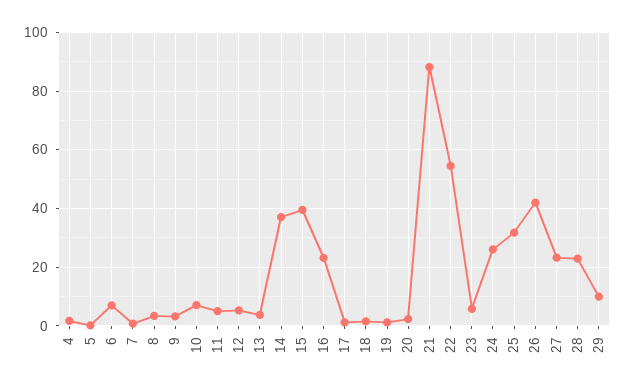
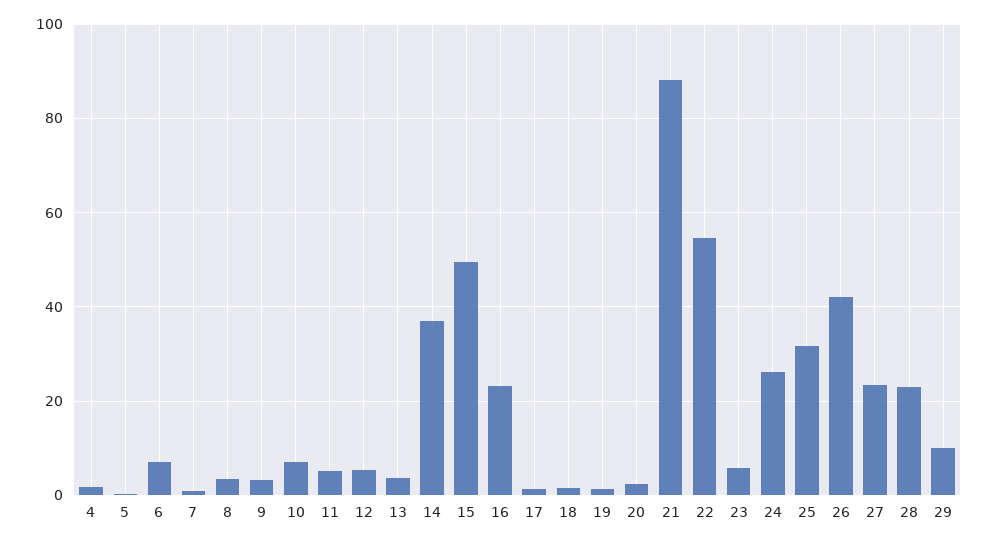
15: 40 -> 50

